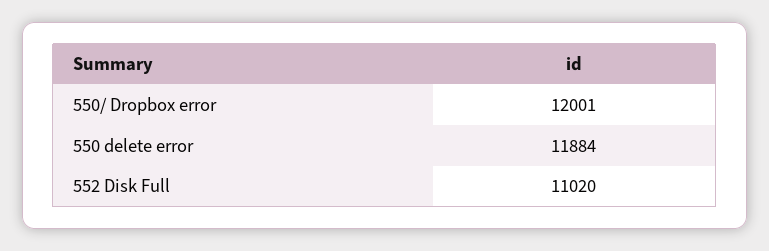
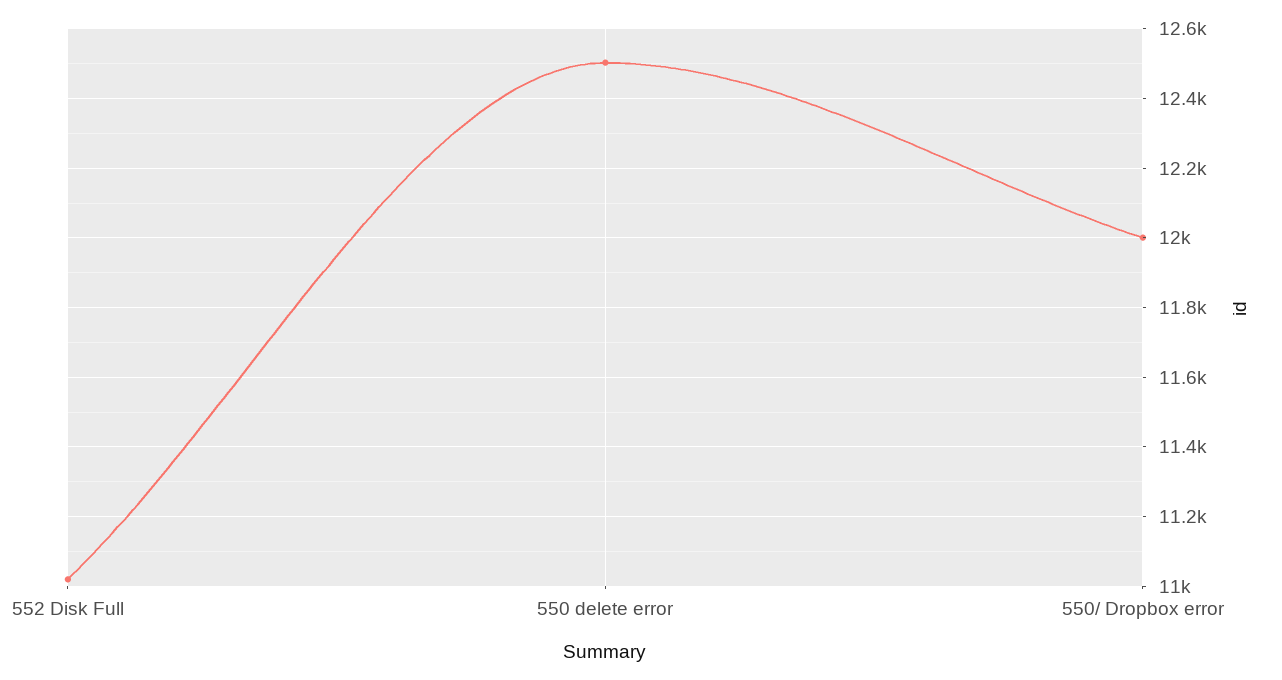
550 delete error: 11884 -> 12500

